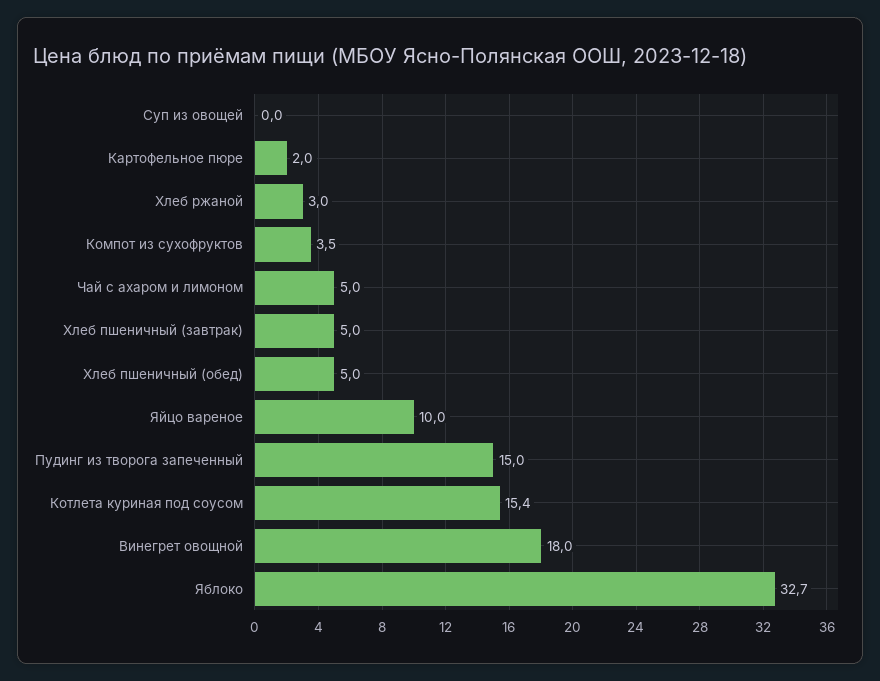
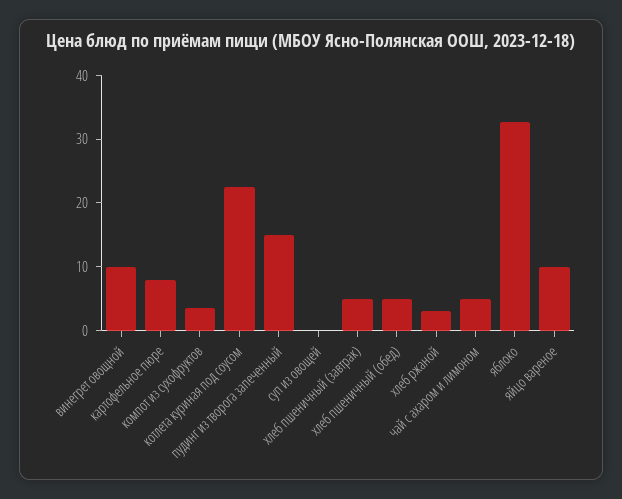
Картофельное пюре: 2 -> 8
Котлета куриная под соусом: 15.4 -> 22
Винегрет овощной: 18 -> 10

